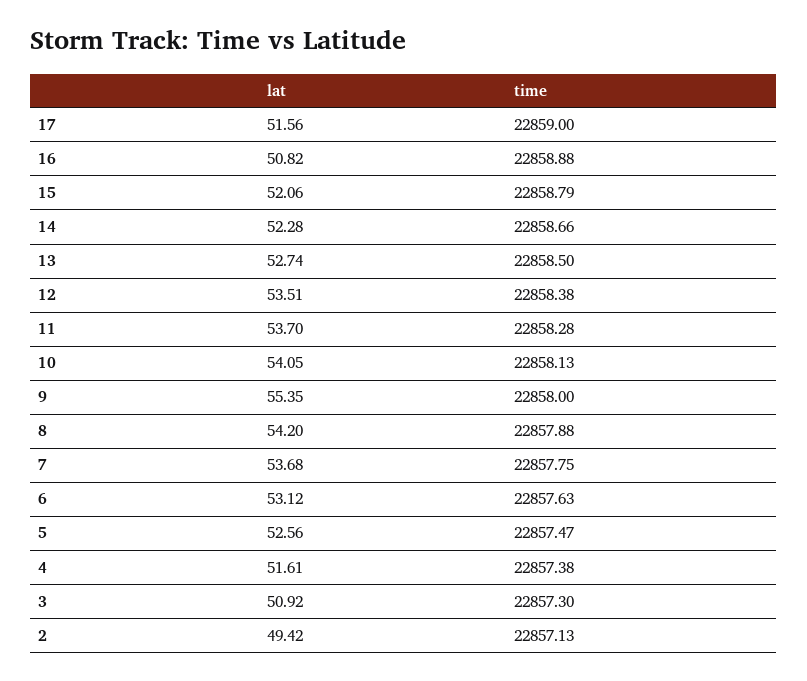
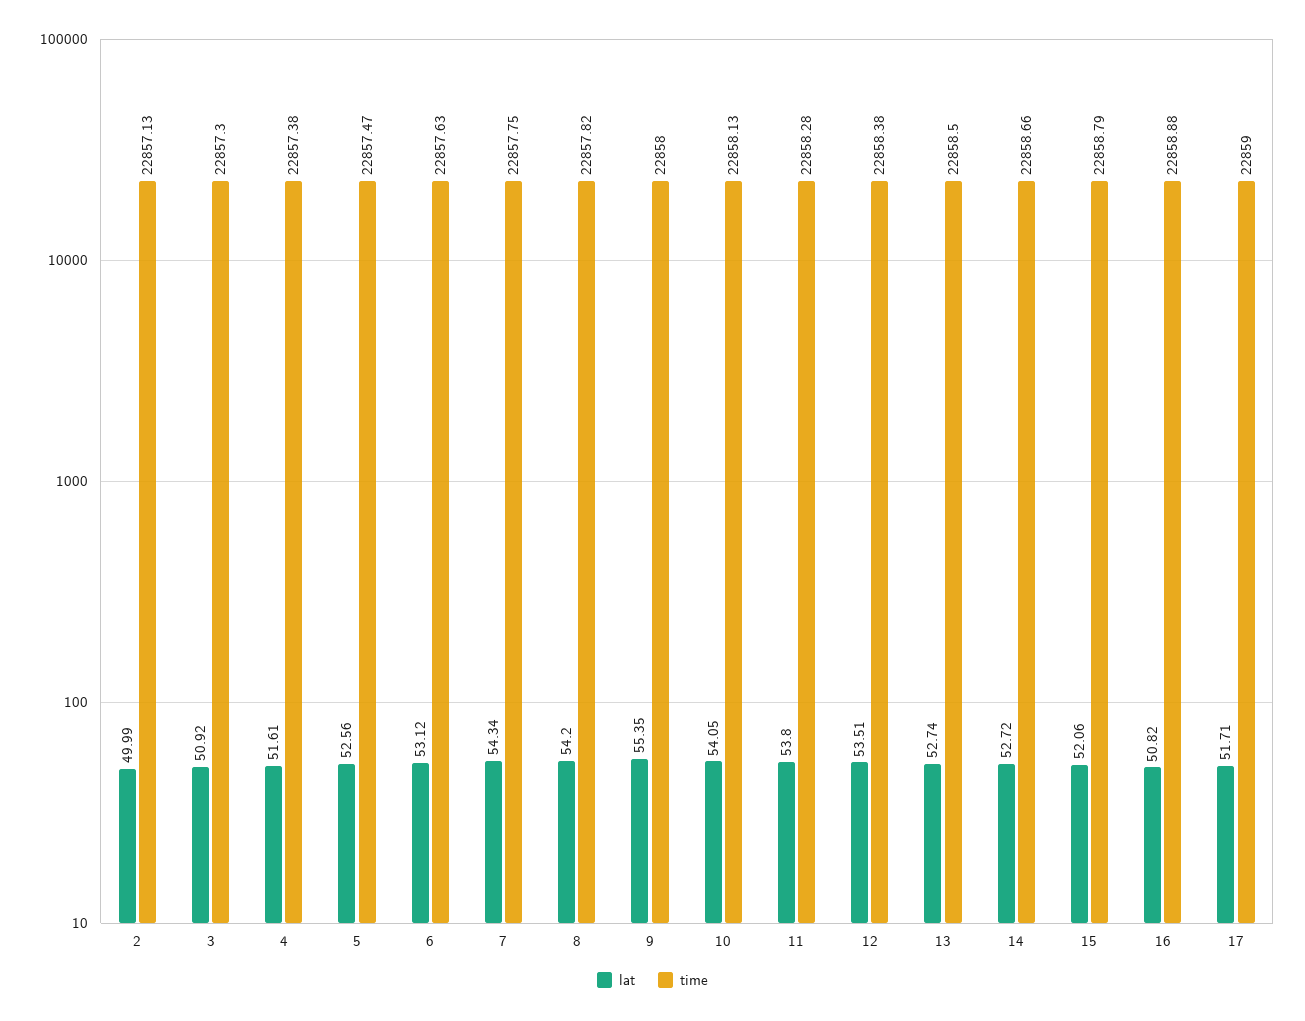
lat, 17: 51.56 -> 51.71
lat, 14: 52.28 -> 52.72
lat, 11: 53.7 -> 53.8
time, 8: 22857.88 -> 22857.82
lat, 7: 53.68 -> 54.34
lat, 2: 49.42 -> 49.99

